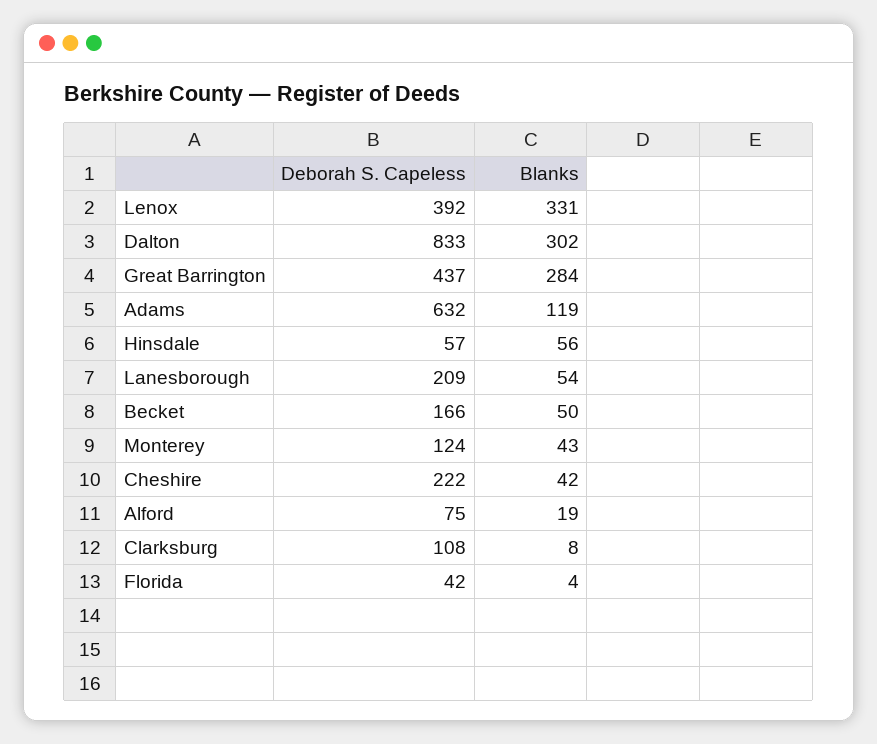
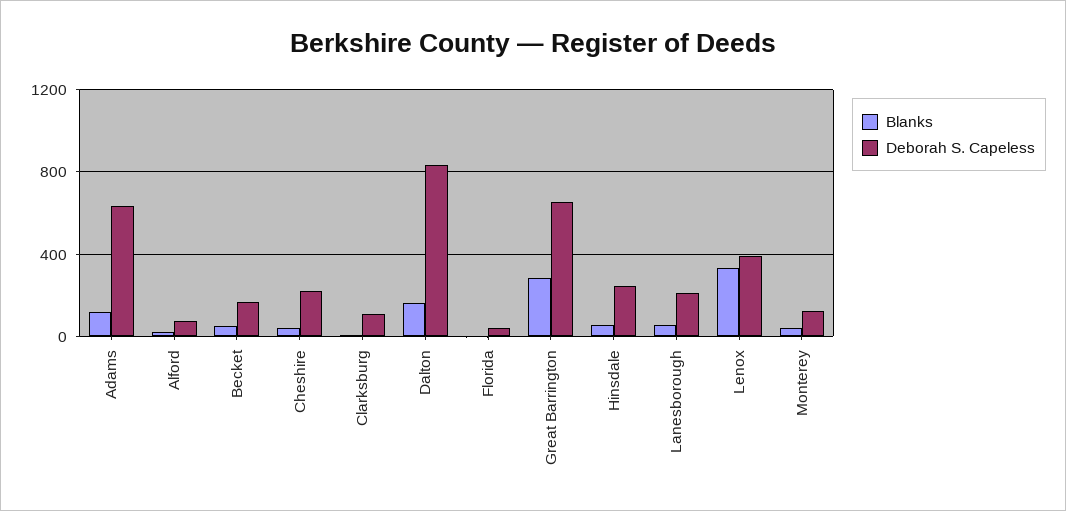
Blanks, Dalton: 302 -> 150
Deborah S. Capeless, Great Barrington: 437 -> 650
Deborah S. Capeless, Hinsdale: 57 -> 250

